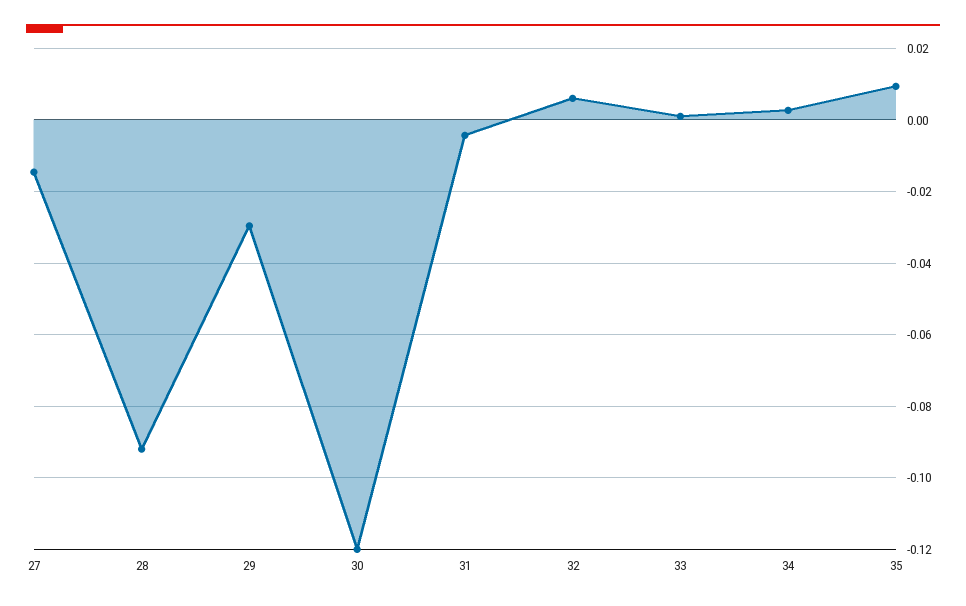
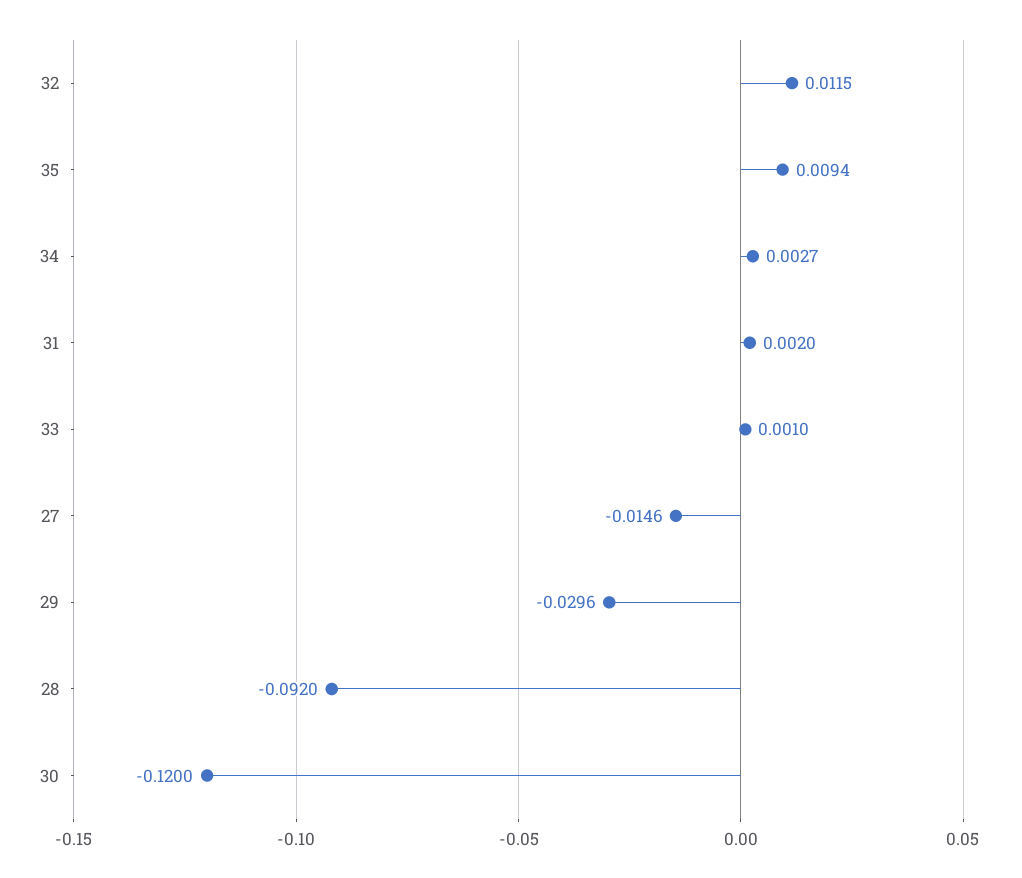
31: -0.004 -> 0.002
32: 0.006 -> 0.0115

